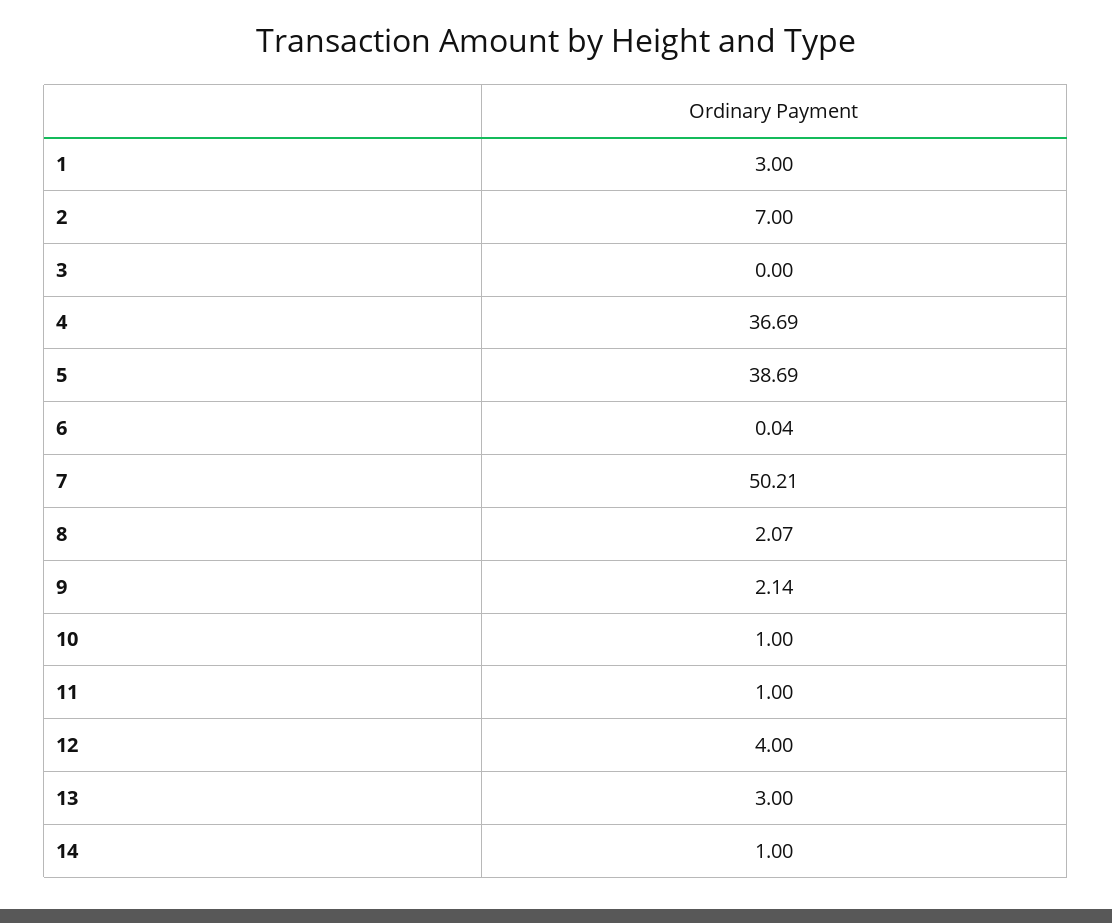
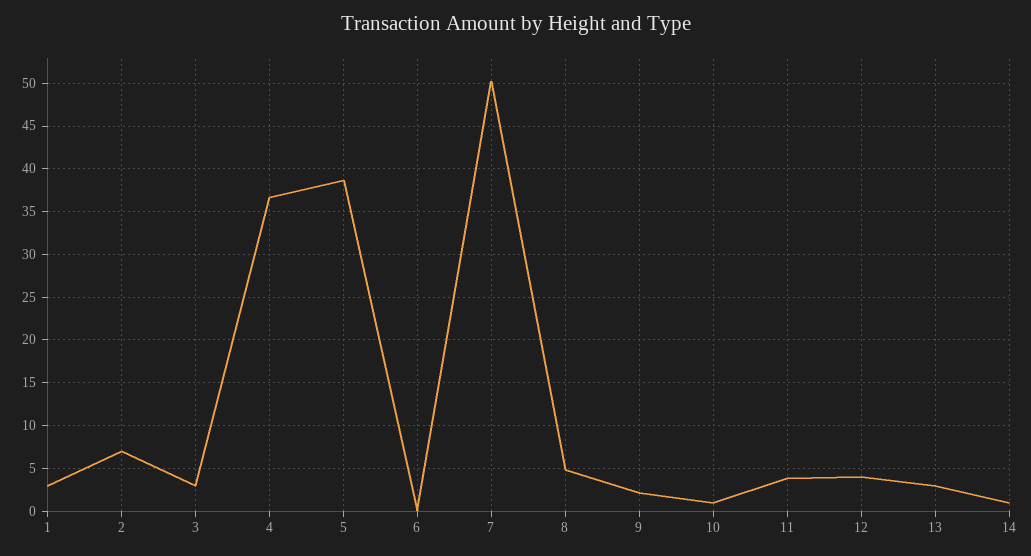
3: 0 -> 3
8: 2.07 -> 5
11: 1 -> 4

